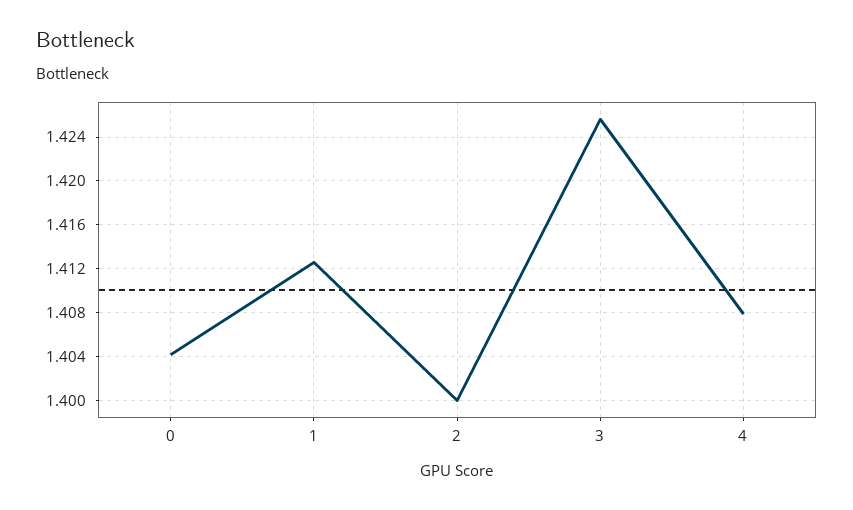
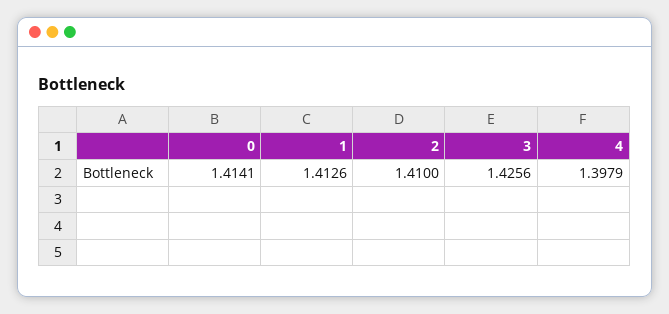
0: 1.404 -> 1.4141
2: 1.4 -> 1.41
4: 1.408 -> 1.3979

